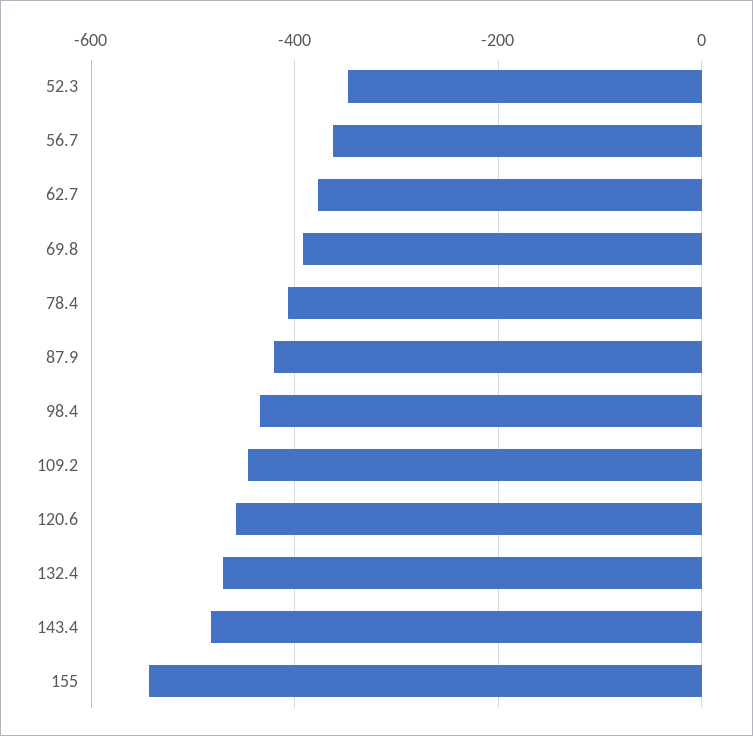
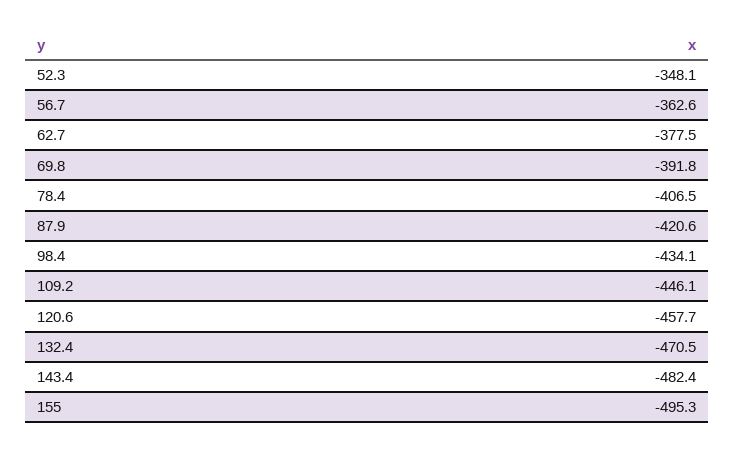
155: -540 -> -495.3

